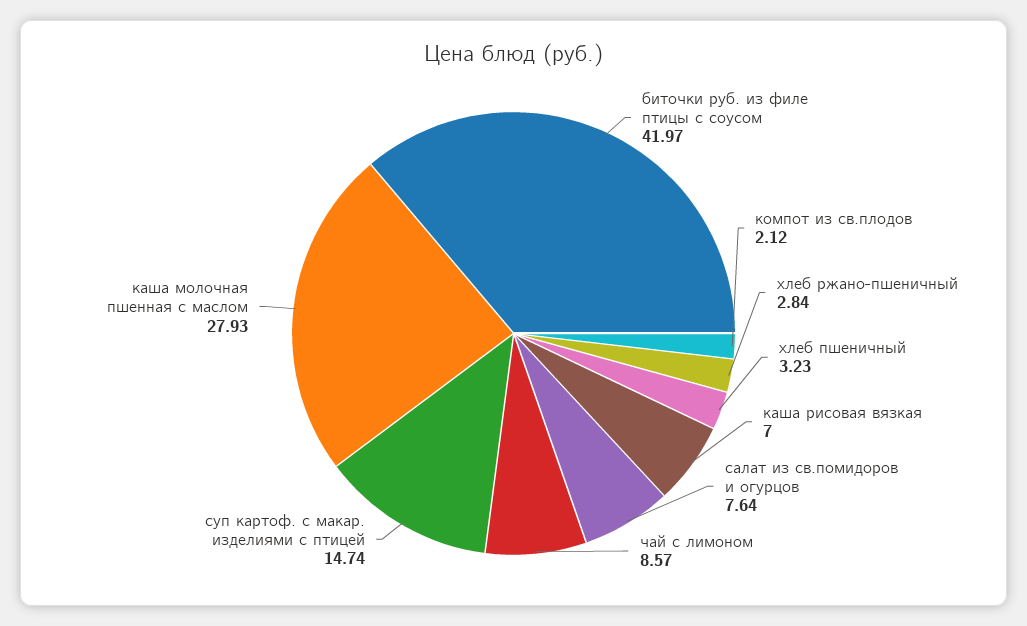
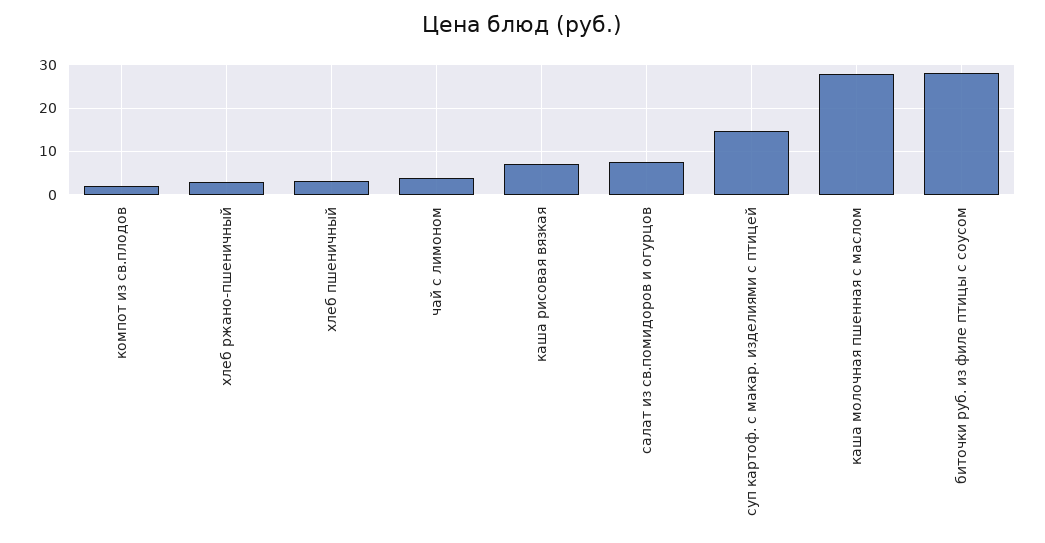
биточки руб. из филе птицы с соусом: 41.97 -> 28
чай с лимоном: 8.57 -> 4

